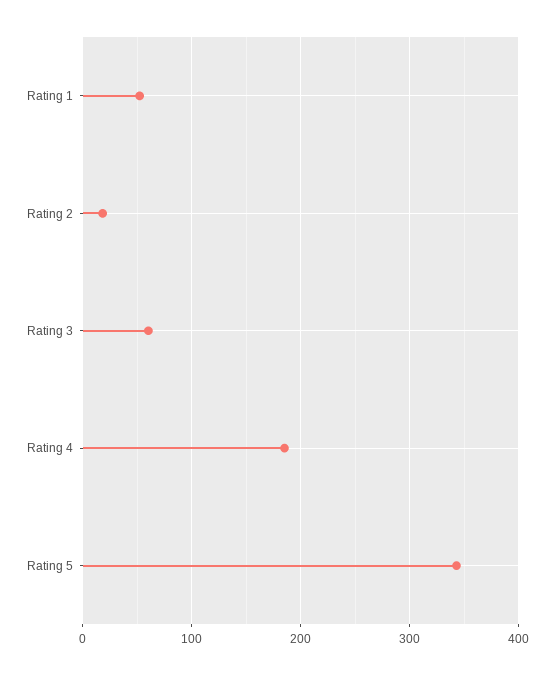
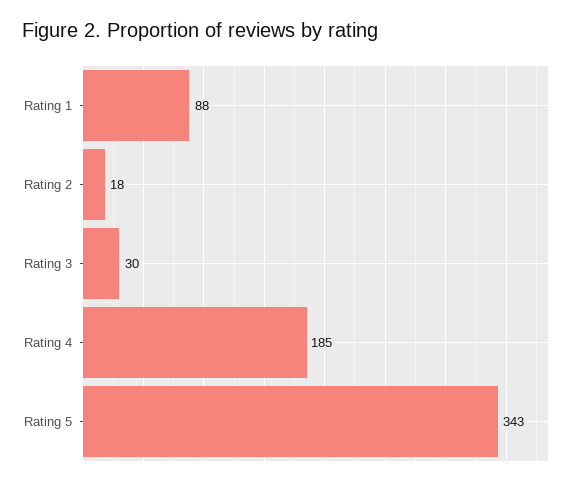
Rating 1: 50 -> 88
Rating 3: 60 -> 30

